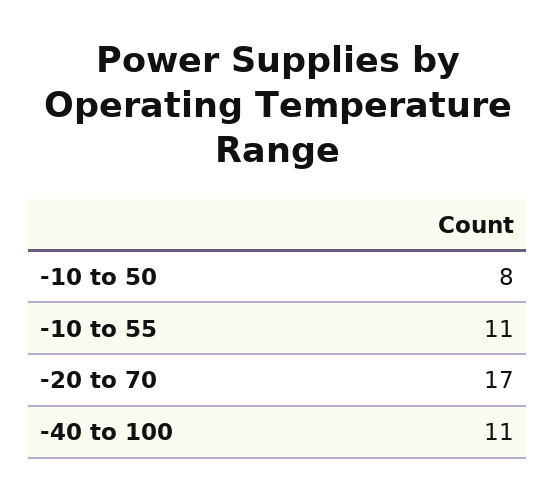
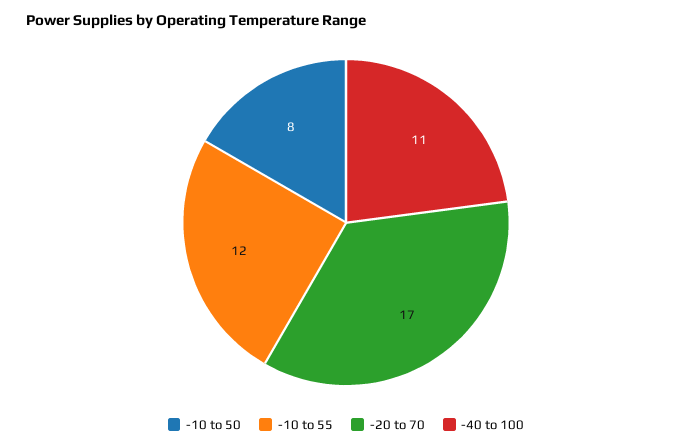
-10 to 55: 11 -> 12

